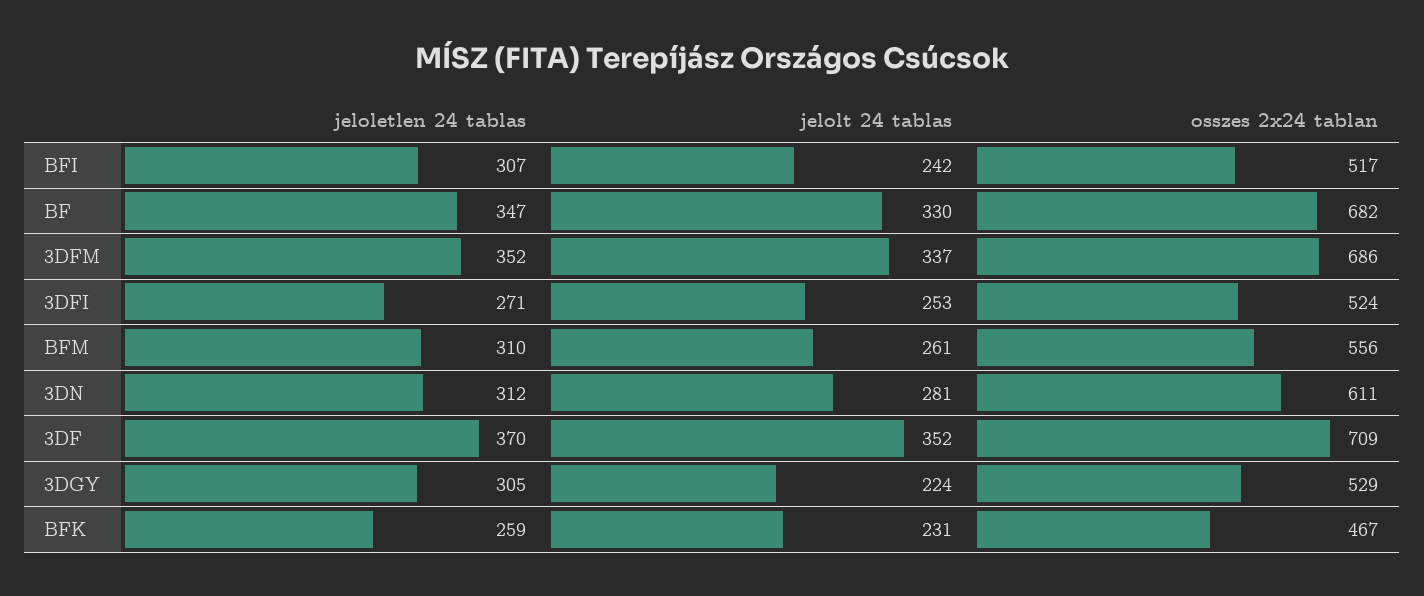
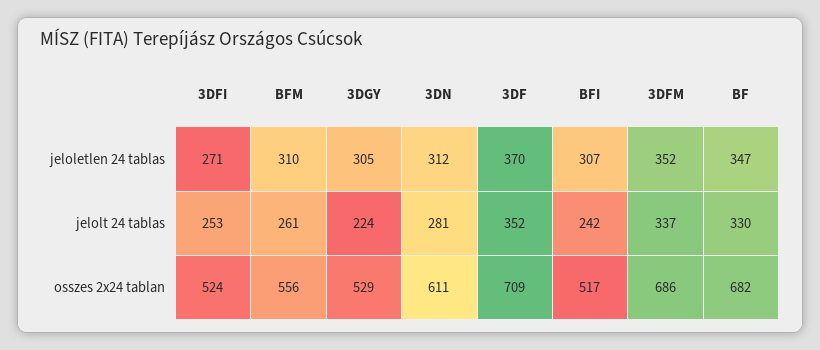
jeloletlen 24 tablas, BFK: 259 -> none
jelolt 24 tablas, BFK: 231 -> none
osszes 2x24 tablan, BFK: 467 -> none

